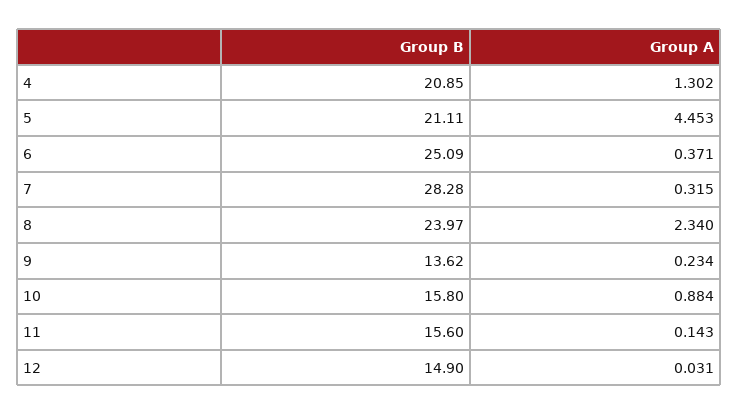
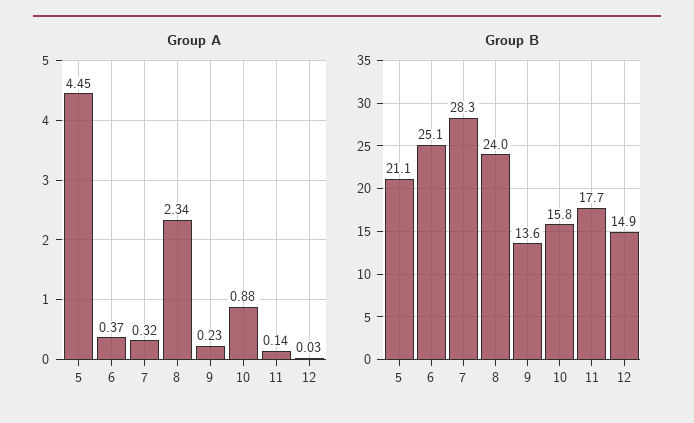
Group B, 4: 20.85 -> none
Group A, 4: 1.302 -> none
Group B, 11: 15.6 -> 17.7

